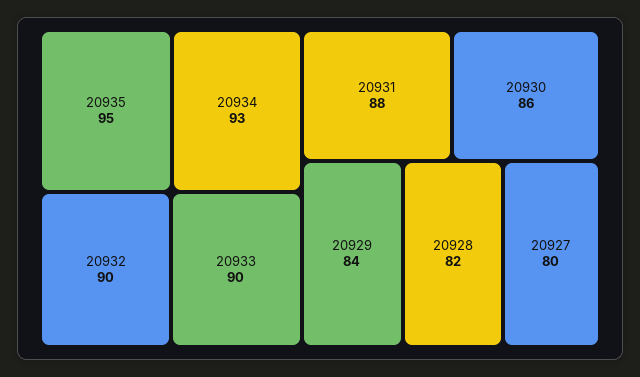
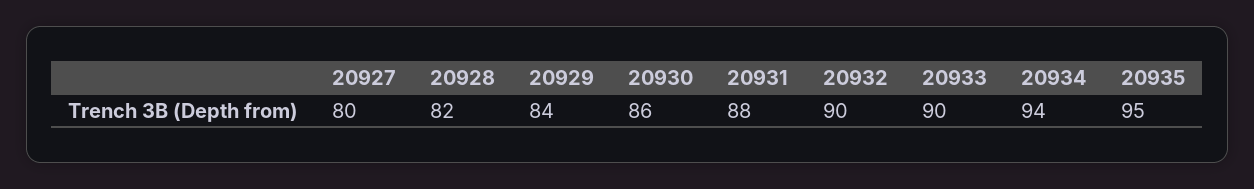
20934: 93 -> 94

